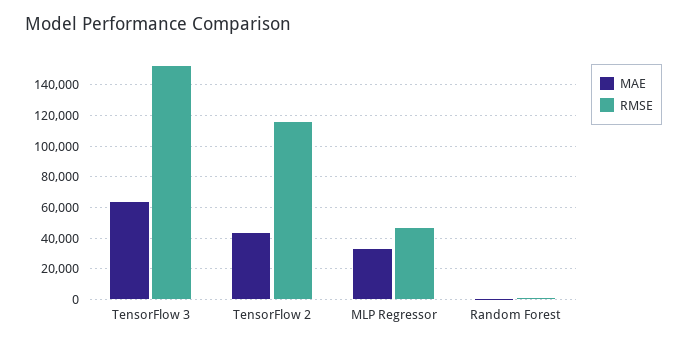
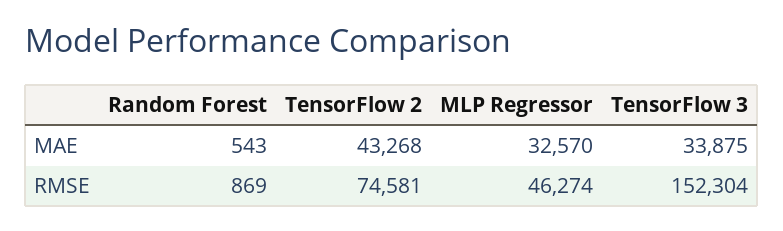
MAE, TensorFlow 3: 65000 -> 33875
RMSE, TensorFlow 2: 115000 -> 74581

